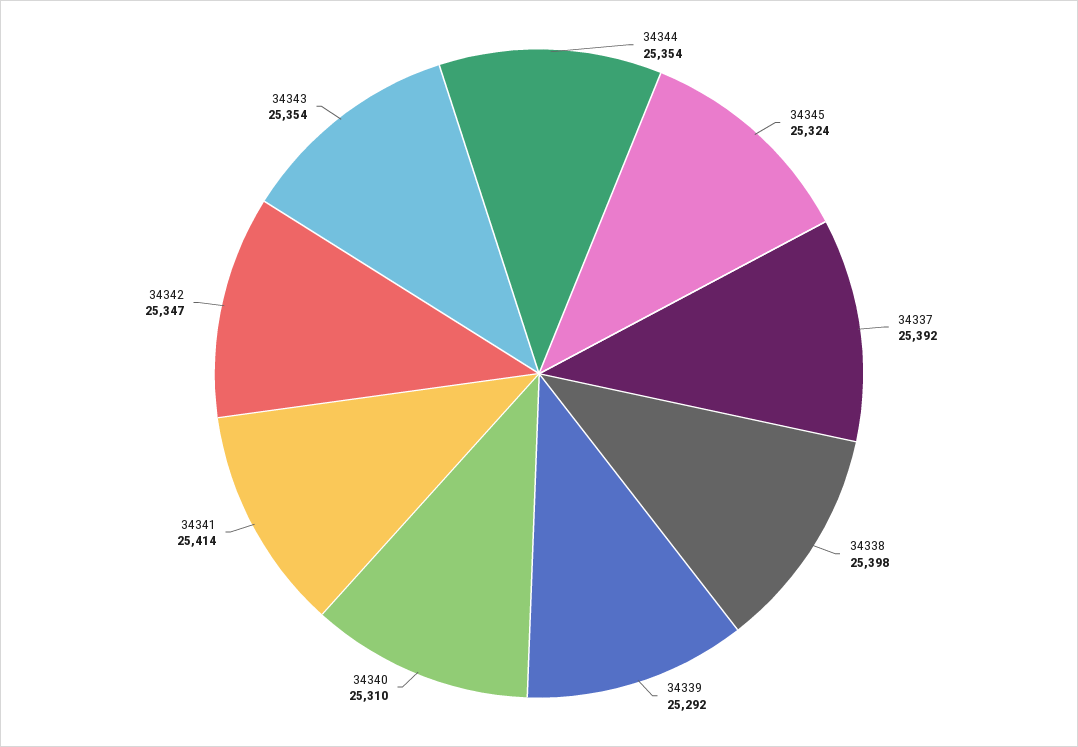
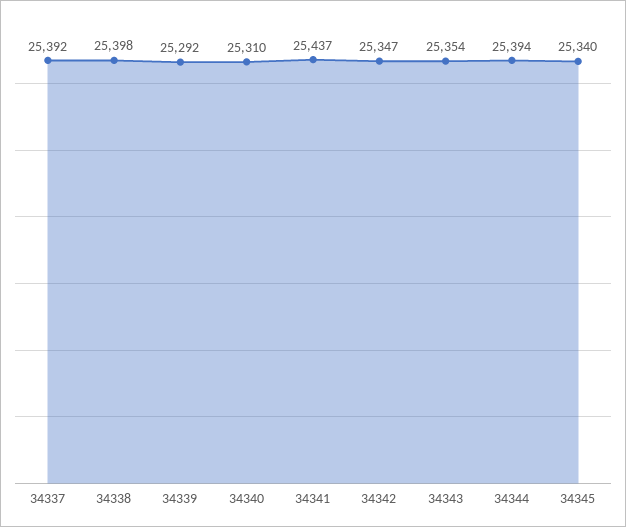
34344: 25354 -> 25394
34345: 25324 -> 25340
34341: 25414 -> 25437

